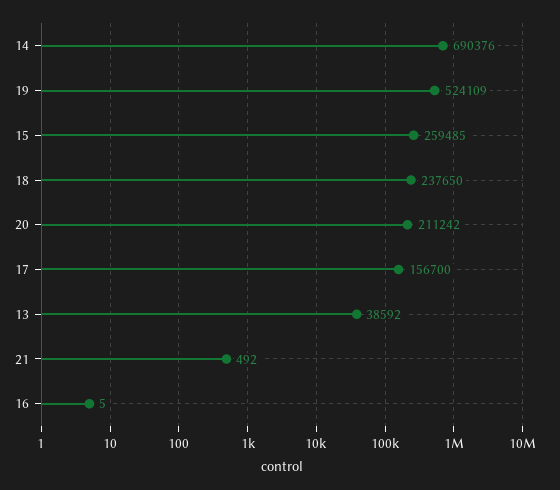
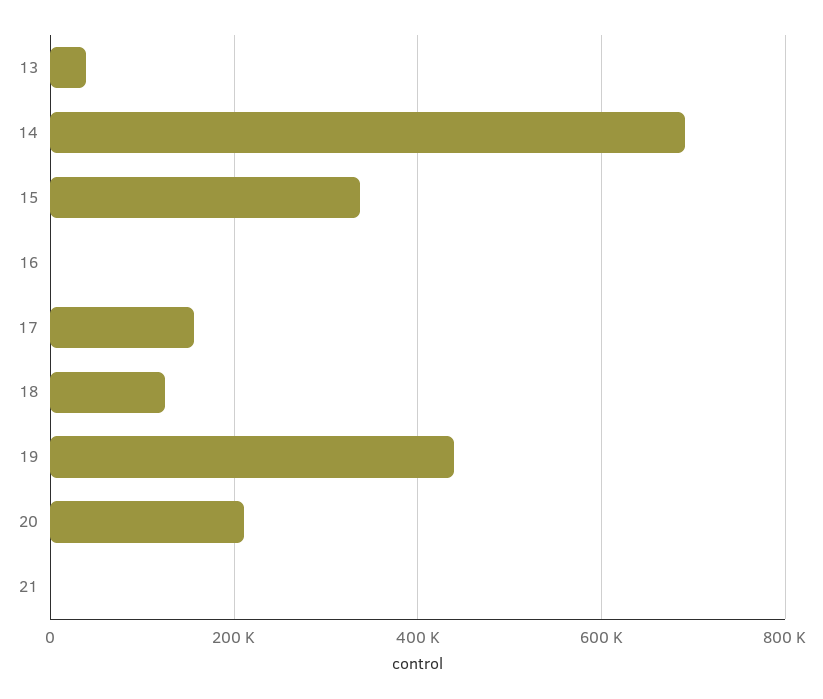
19: 524109 -> 440000
15: 259485 -> 340000
18: 237650 -> 120000

